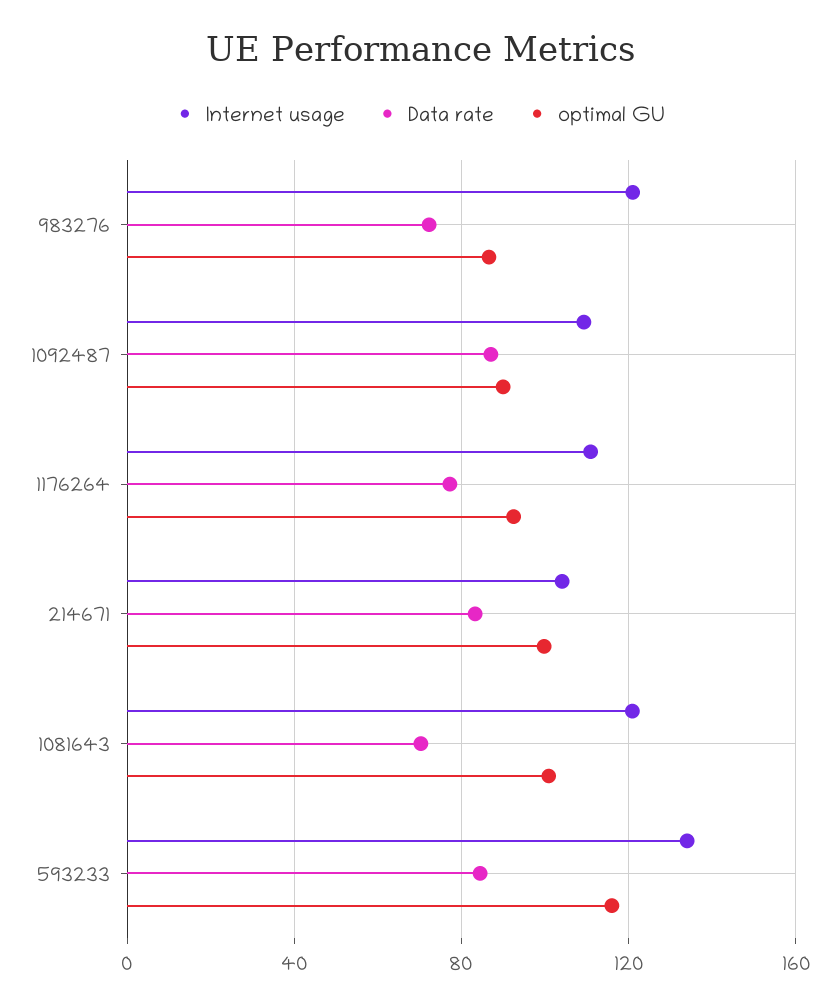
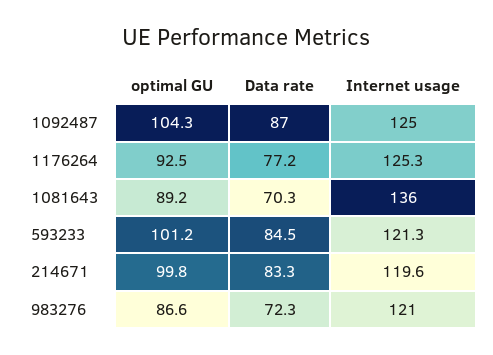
Internet usage, 1092487: 110 -> 125
optimal GU, 1092487: 90 -> 104.3
Internet usage, 1176264: 110 -> 125.3
Internet usage, 214671: 105 -> 119.6
Internet usage, 1081643: 120 -> 136
optimal GU, 1081643: 100 -> 89.2
Internet usage, 593233: 135 -> 121.3
optimal GU, 593233: 115 -> 101.2

